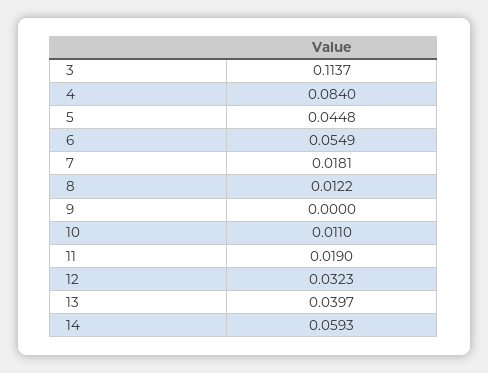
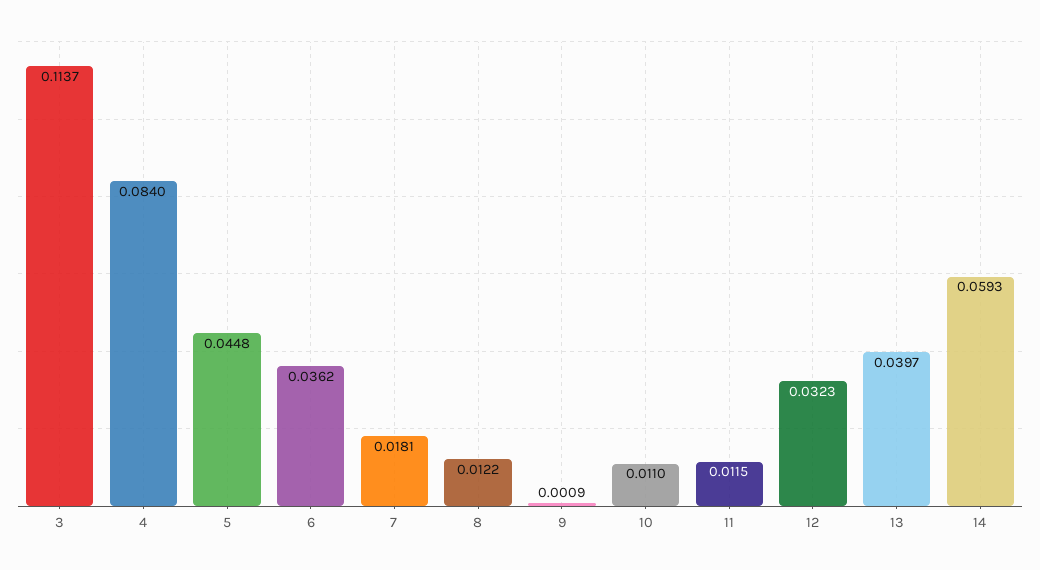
6: 0.0549 -> 0.0362
9: 0 -> 0.0009
11: 0.019 -> 0.0115

